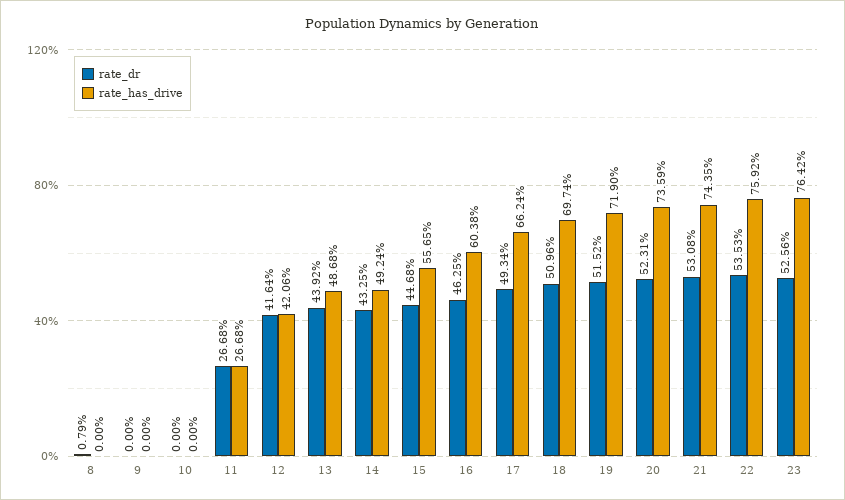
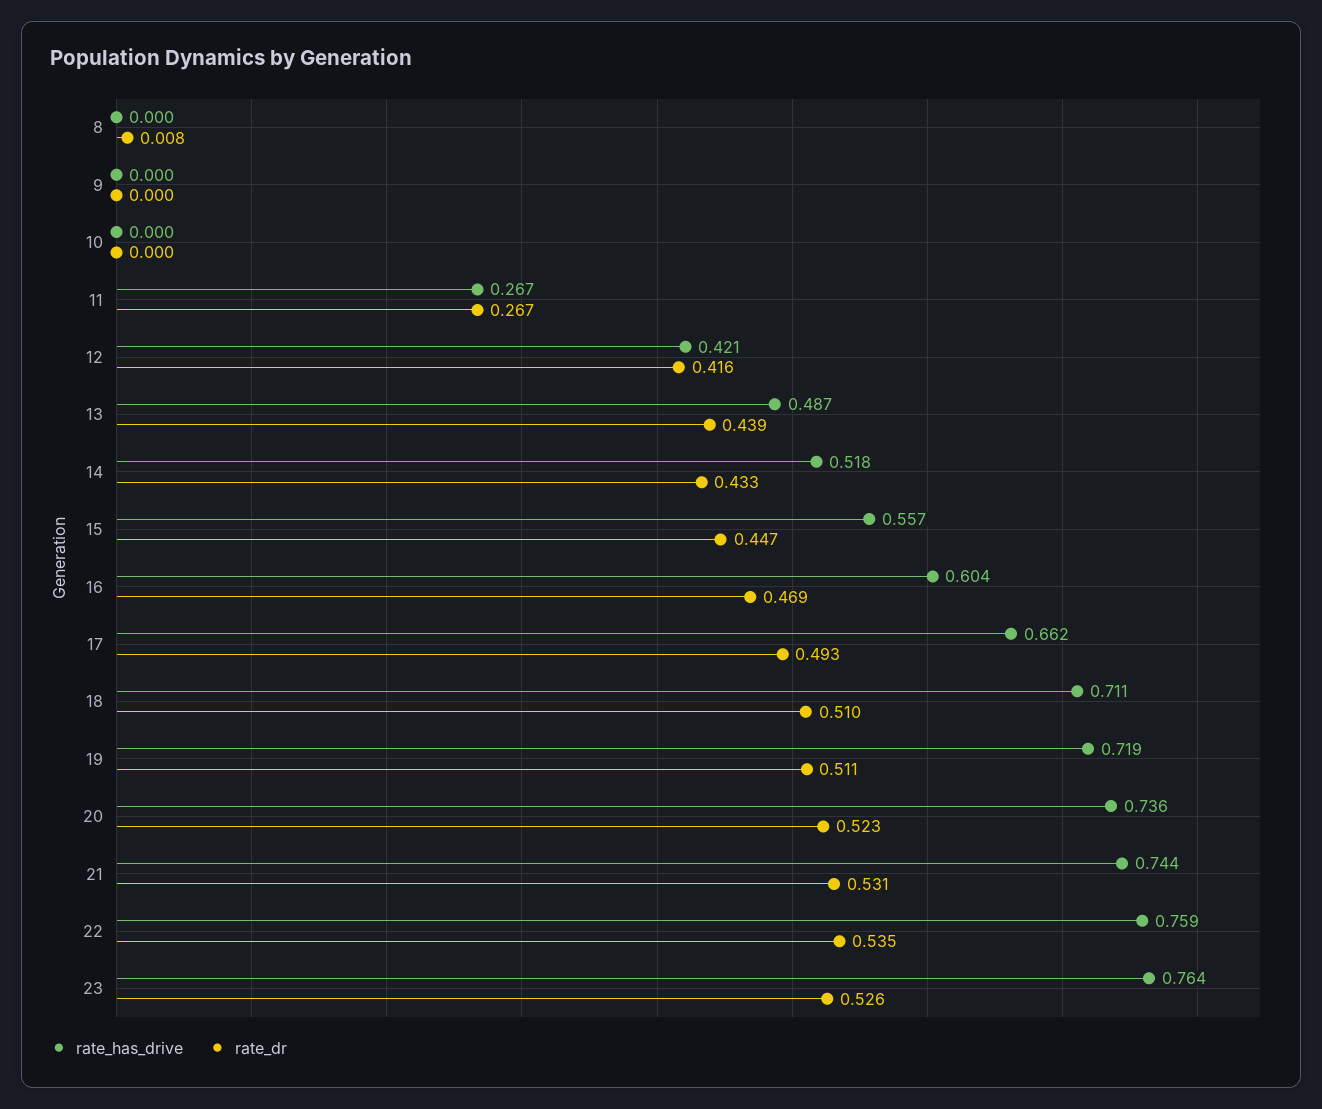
rate_has_drive, 14: 0.4924 -> 0.518
rate_dr, 16: 0.4625 -> 0.469
rate_has_drive, 18: 0.6974 -> 0.711
rate_dr, 19: 0.5152 -> 0.511

